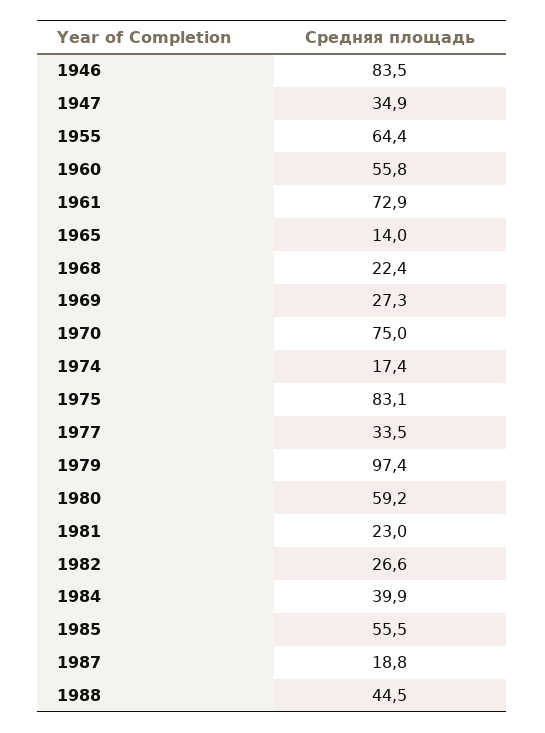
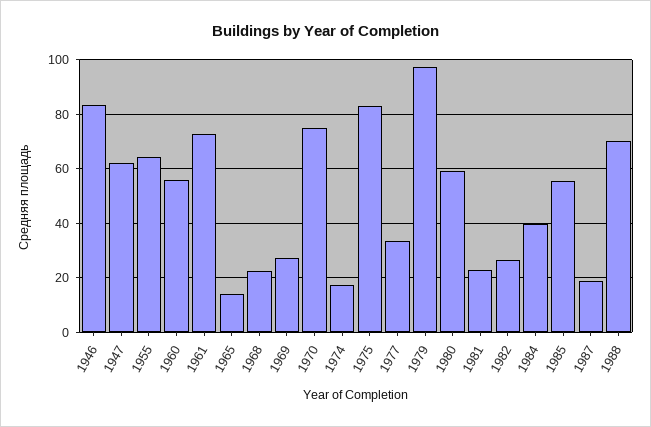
1947: 34.9 -> 62.5
1988: 44.5 -> 70

